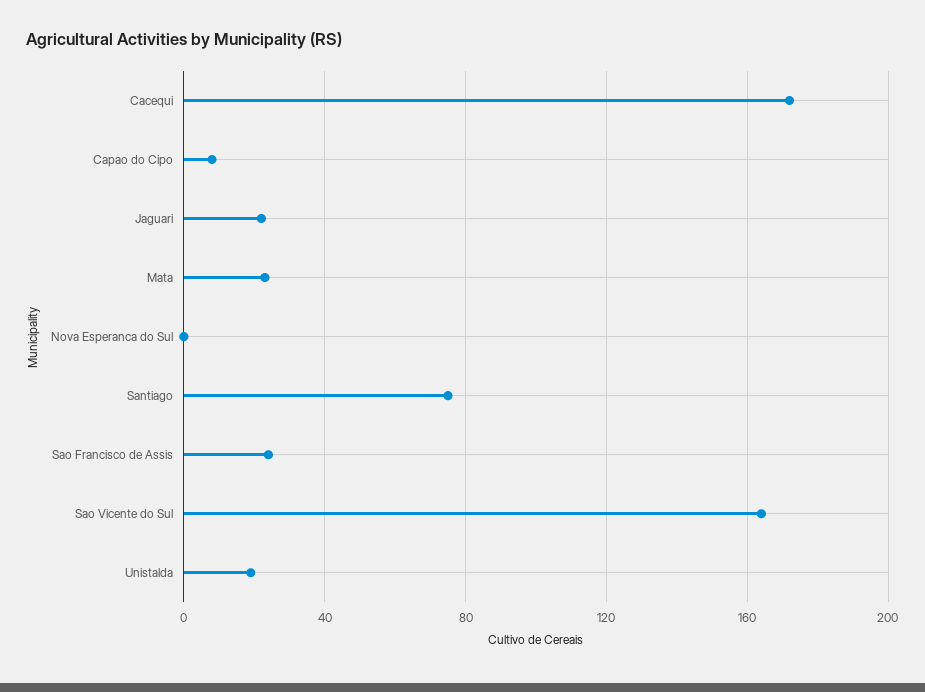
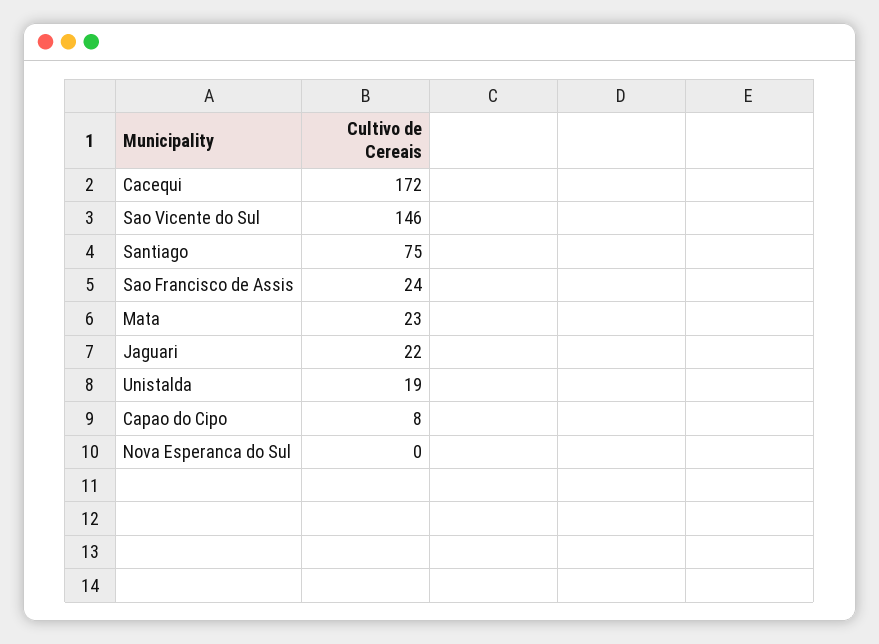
Sao Vicente do Sul: 165 -> 146

